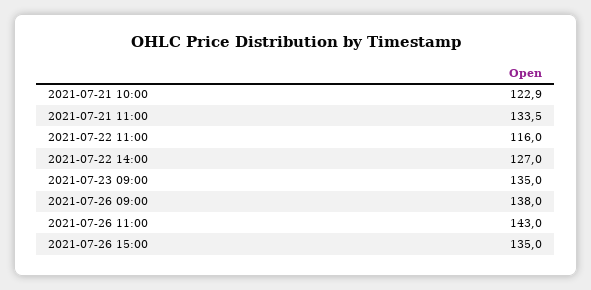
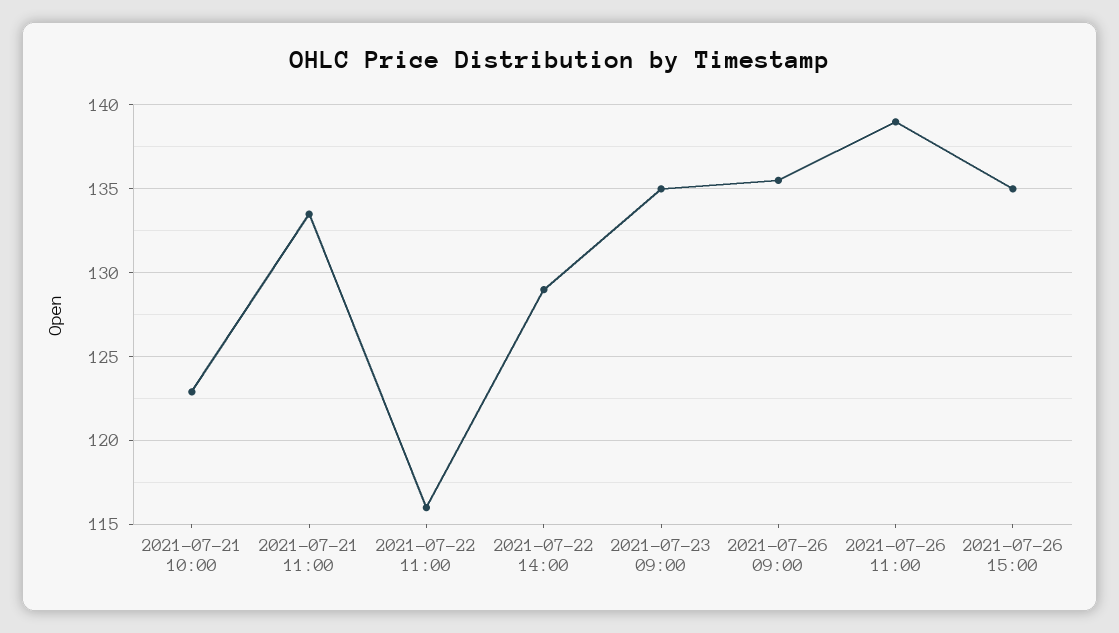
2021-07-22 14:00: 127 -> 129
2021-07-26 09:00: 138 -> 135.5
2021-07-26 11:00: 143 -> 139

